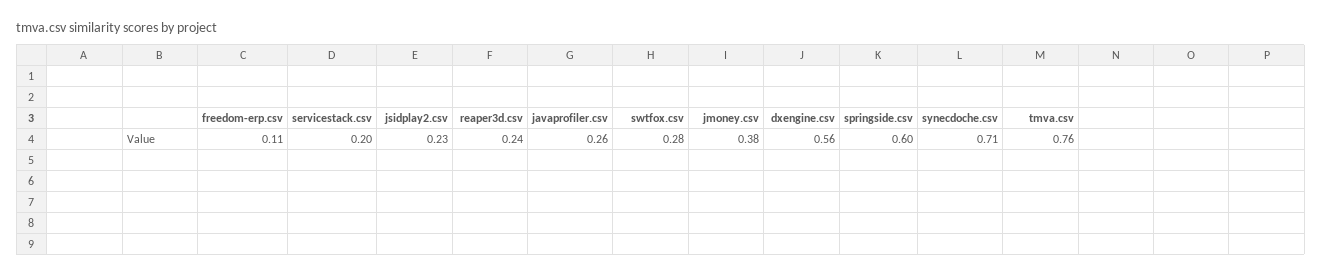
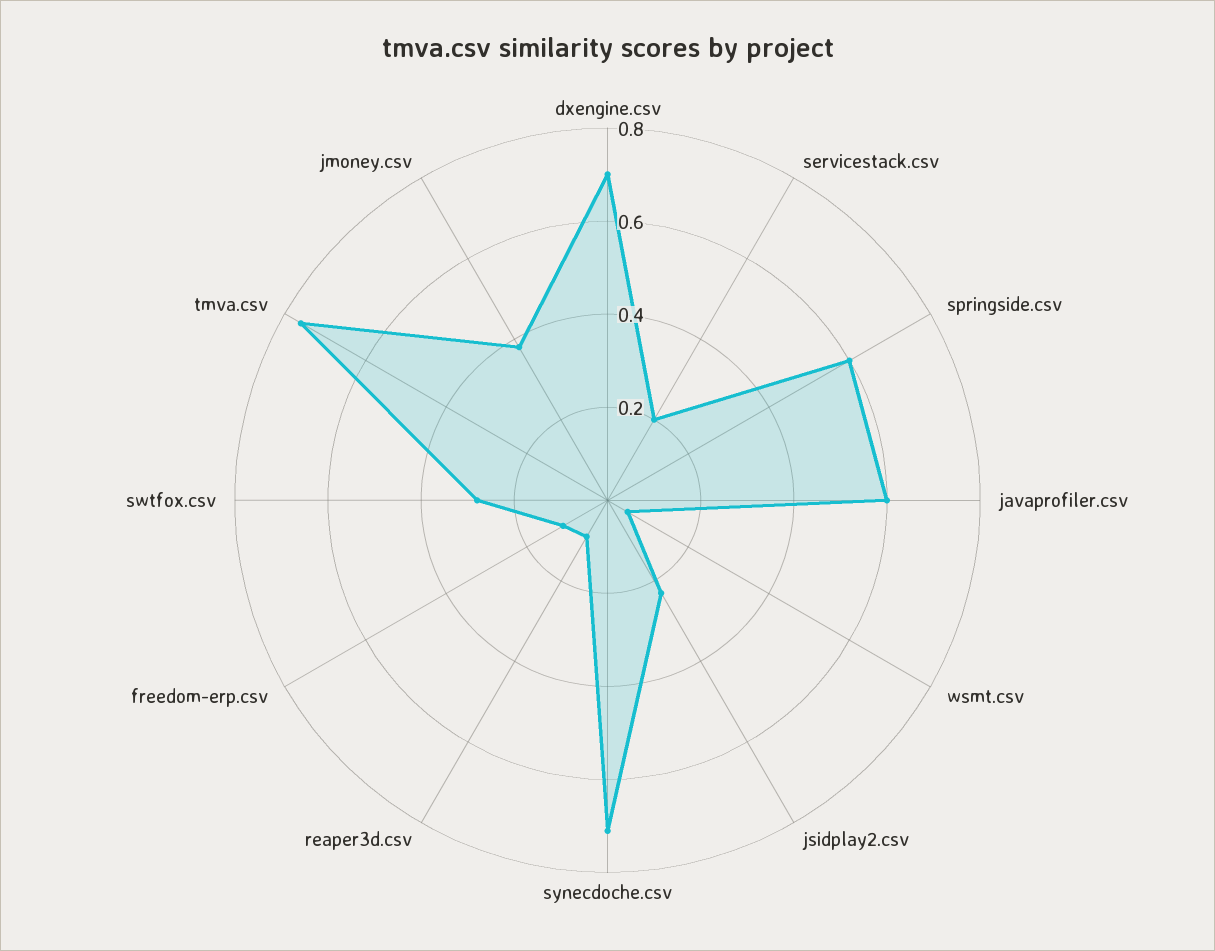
reaper3d.csv: 0.24 -> 0.1
javaprofiler.csv: 0.26 -> 0.6
dxengine.csv: 0.56 -> 0.7
wsmt.csv: none -> 0.05

